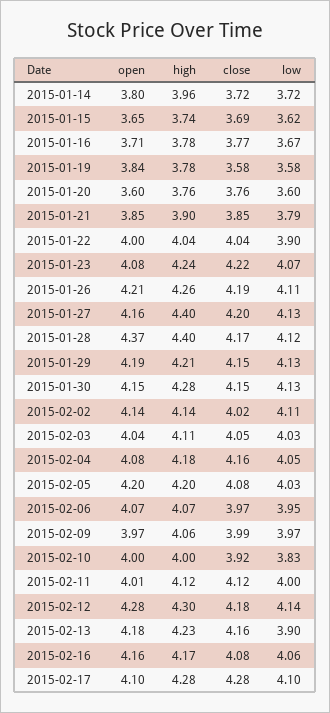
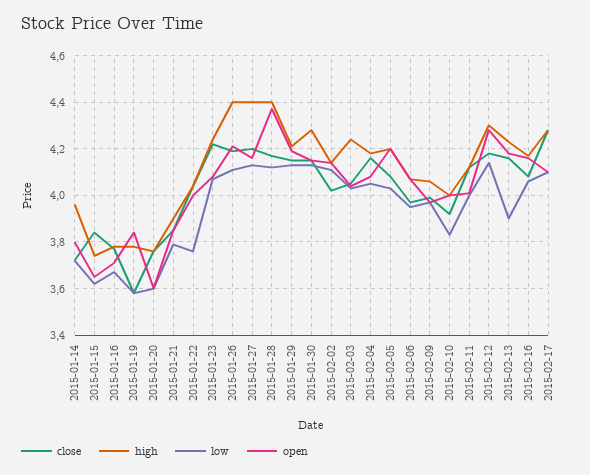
close, 2015-01-15: 3.69 -> 3.85
low, 2015-01-22: 3.9 -> 3.75
high, 2015-01-26: 4.26 -> 4.4
high, 2015-02-03: 4.11 -> 4.25

